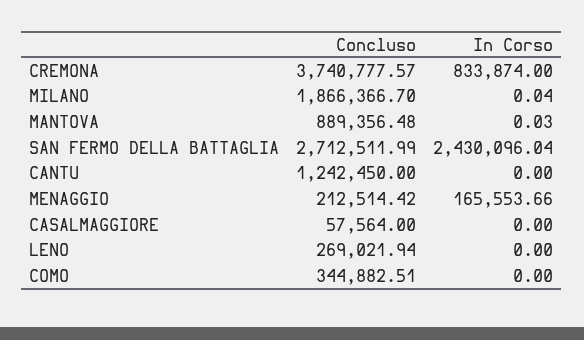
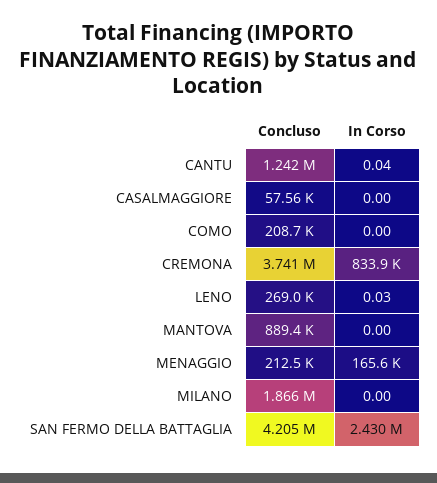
In Corso, MILANO: 0.04 -> 0
In Corso, MANTOVA: 0.03 -> 0
Concluso, SAN FERMO DELLA BATTAGLIA: 2712511.99 -> 4205000
In Corso, CANTU: 0 -> 0.04
In Corso, LENO: 0 -> 0.03
Concluso, COMO: 344882.51 -> 208700

